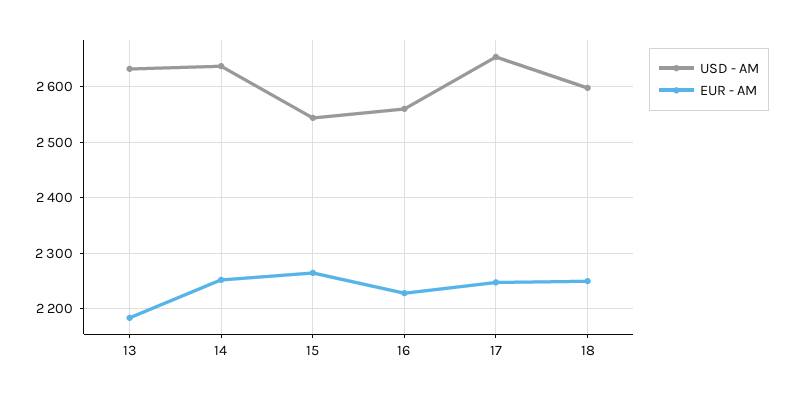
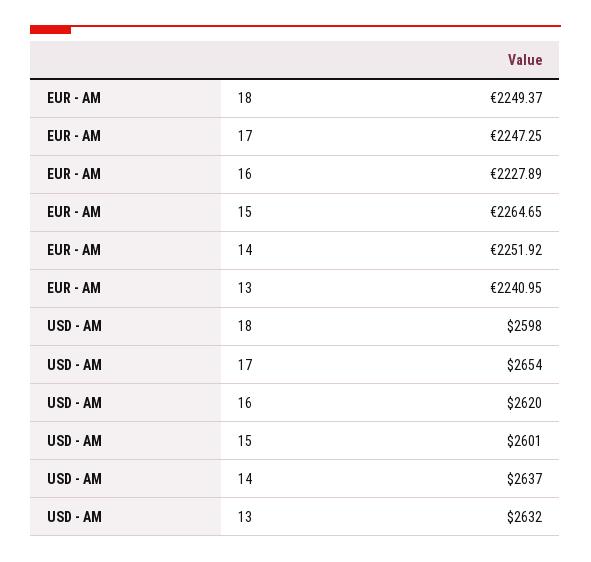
EUR - AM, 13: 2180 -> 2240.95
USD - AM, 15: 2540 -> 2601
USD - AM, 16: 2560 -> 2620

